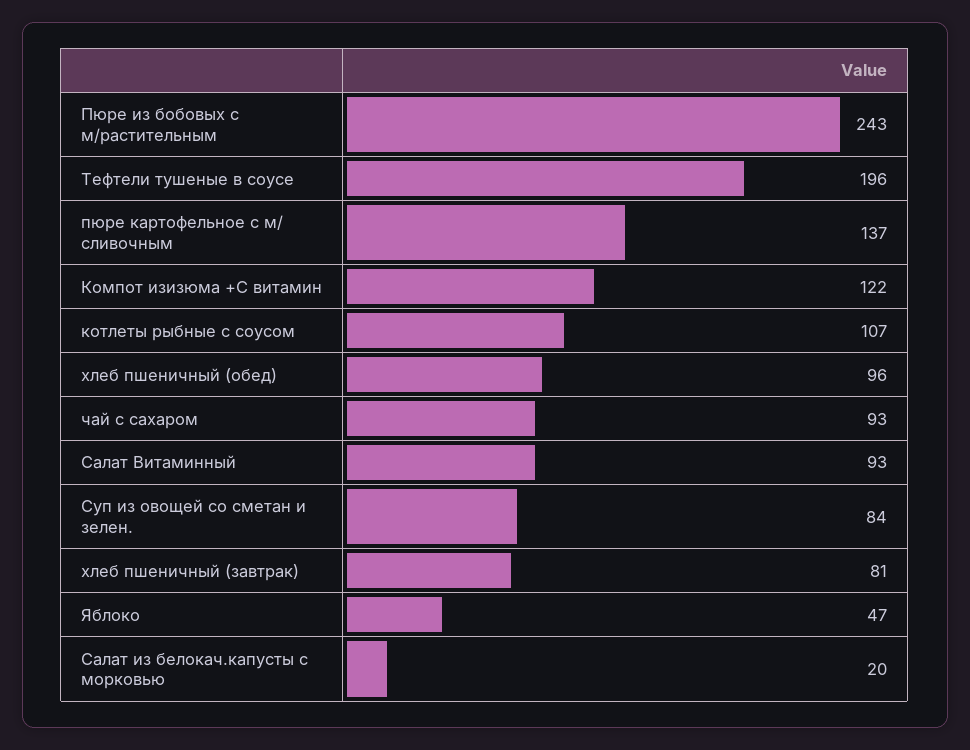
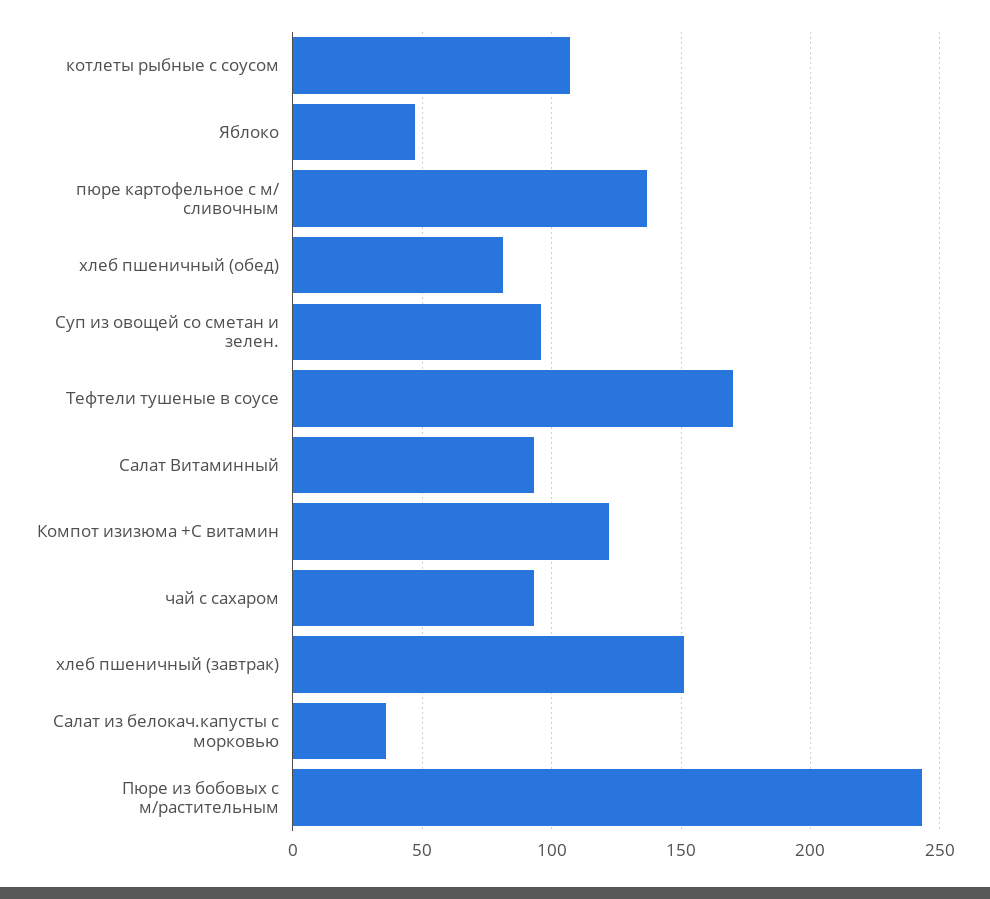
Тефтели тушеные в соусе: 196 -> 170
хлеб пшеничный (обед): 96 -> 80
Суп из овощей со сметан и зелен.: 84 -> 95
хлеб пшеничный (завтрак): 81 -> 150
Салат из белокач.капусты с морковью: 20 -> 35

